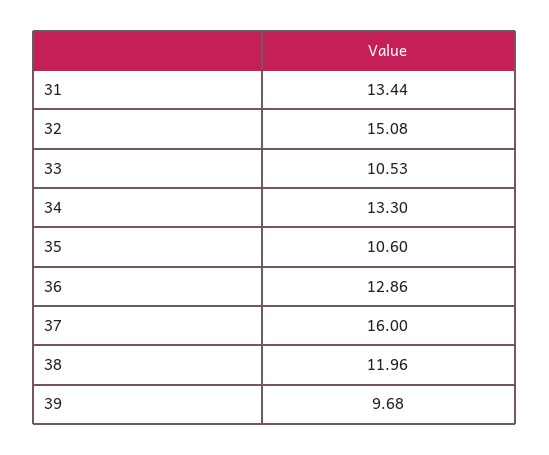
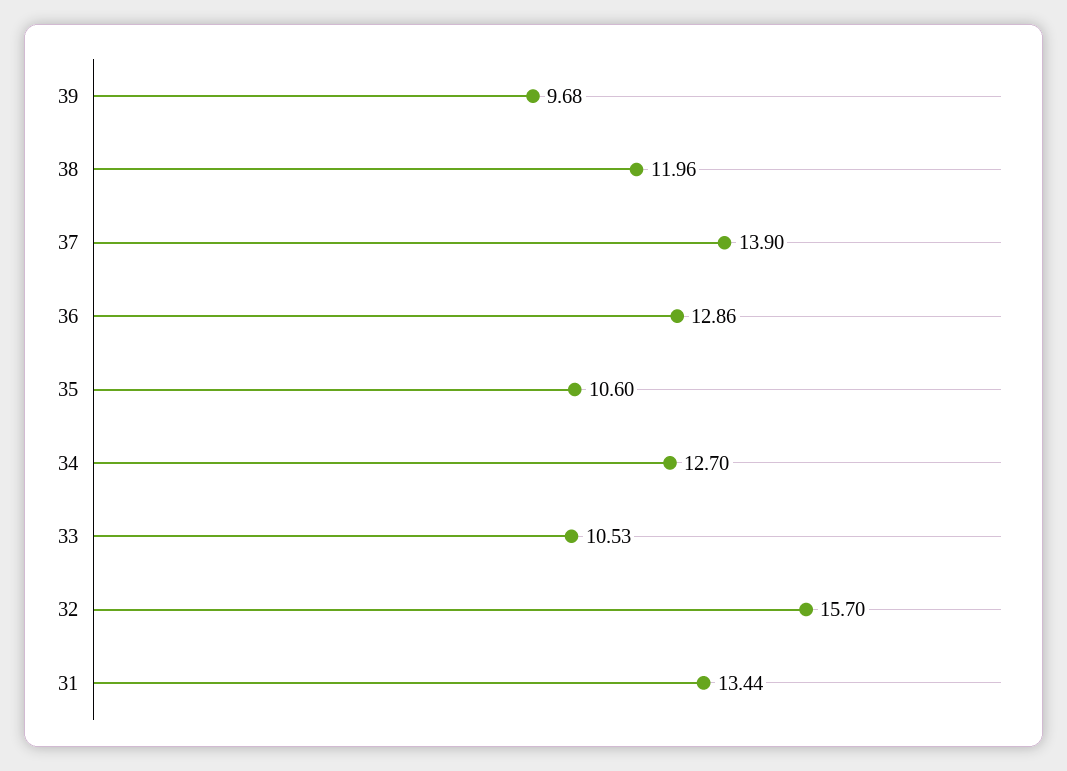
32: 15.08 -> 15.7
34: 13.3 -> 12.7
37: 16 -> 13.9

